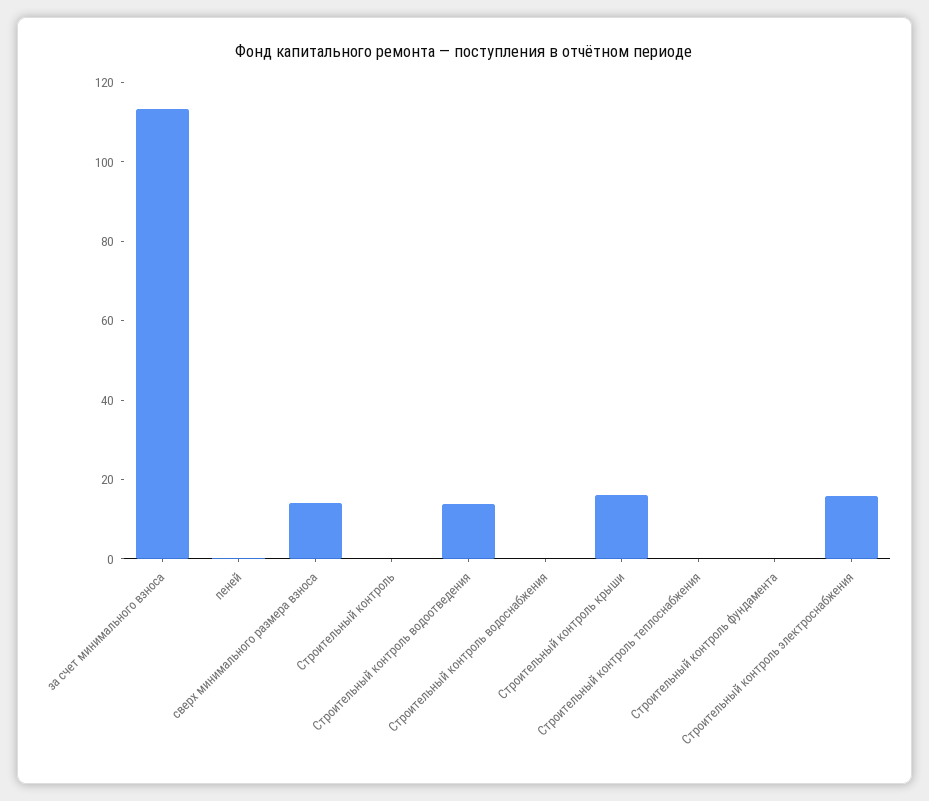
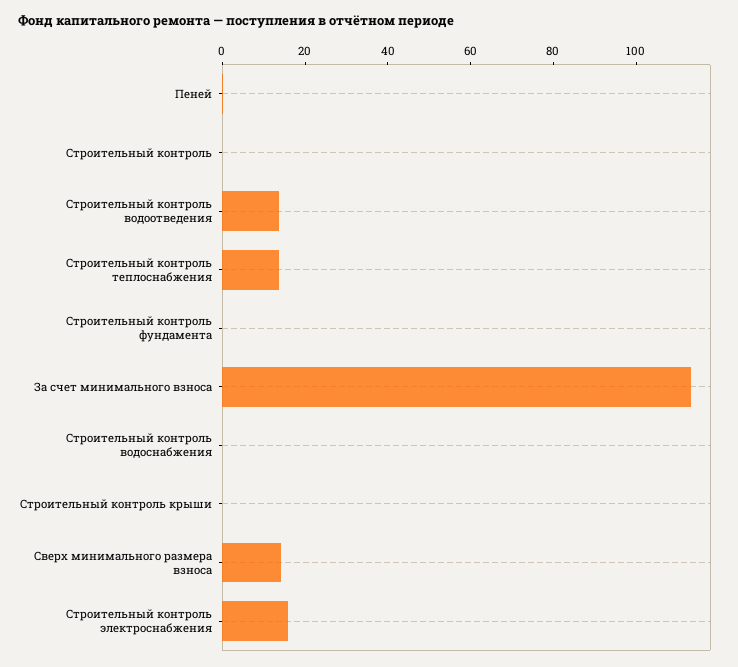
Строительный контроль крыши: 15 -> 0
Строительный контроль теплоснабжения: 0 -> 15

